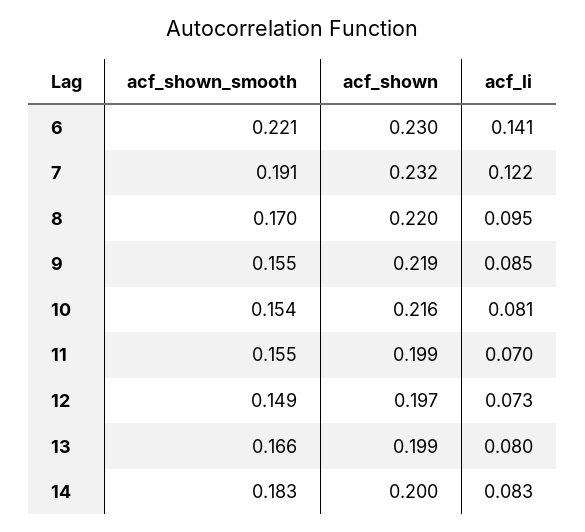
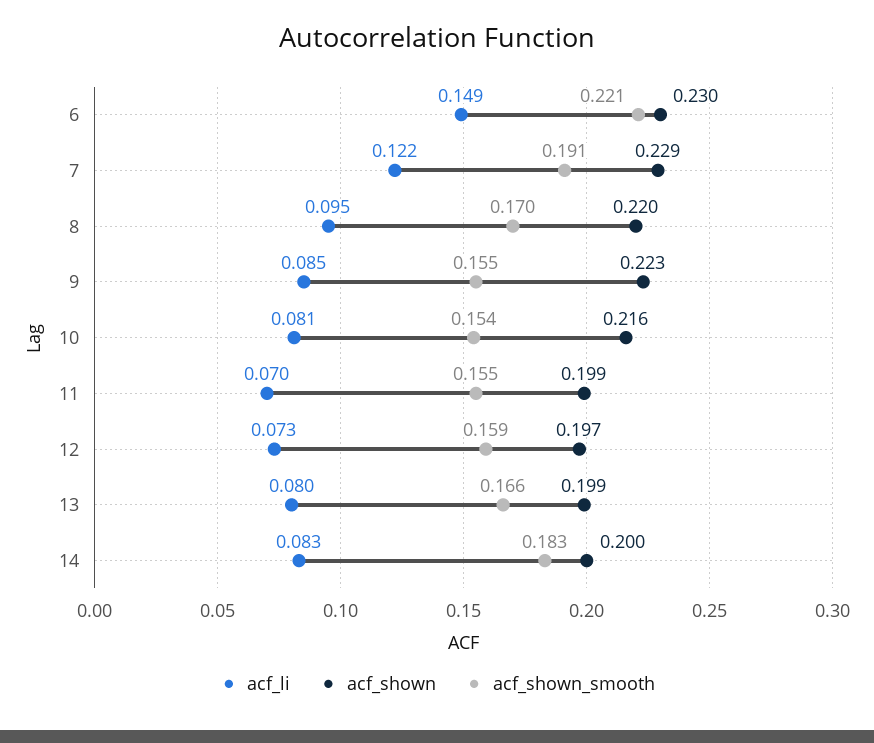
acf_li, 6: 0.141 -> 0.149
acf_shown, 7: 0.232 -> 0.229
acf_shown, 9: 0.219 -> 0.223
acf_shown_smooth, 12: 0.149 -> 0.159

